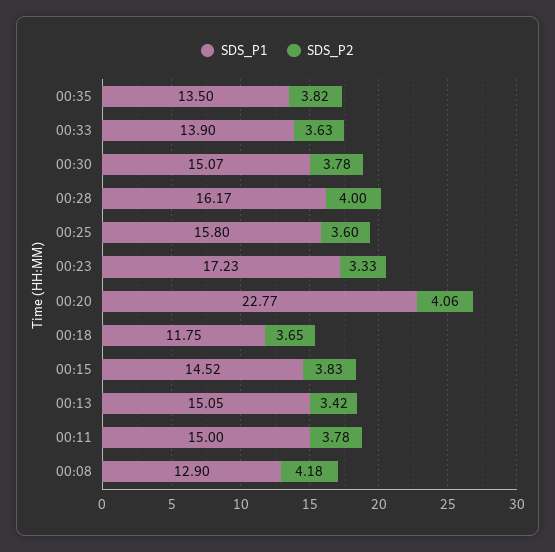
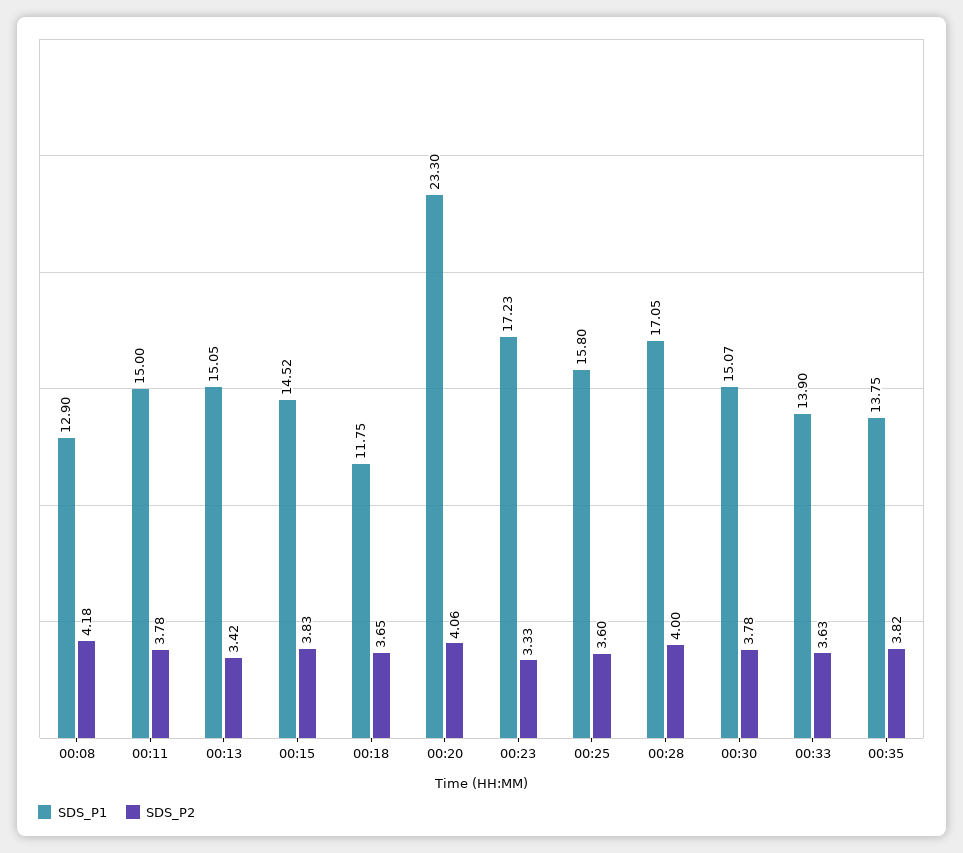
SDS_P1, 00:35: 13.5 -> 13.75
SDS_P1, 00:28: 16.17 -> 17.05
SDS_P1, 00:20: 22.77 -> 23.3

